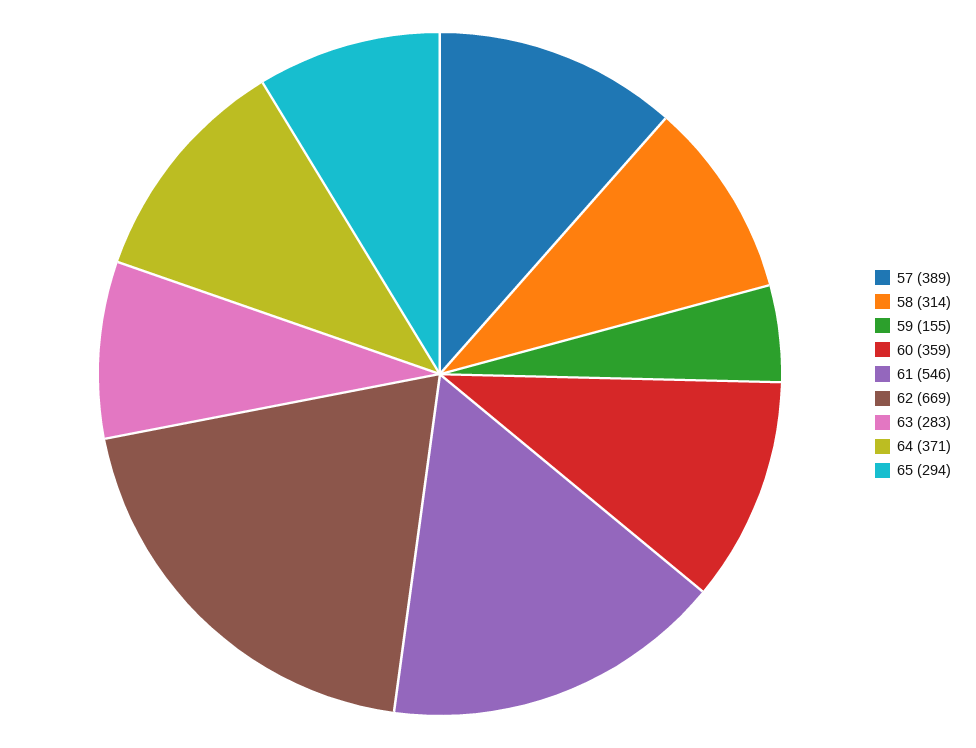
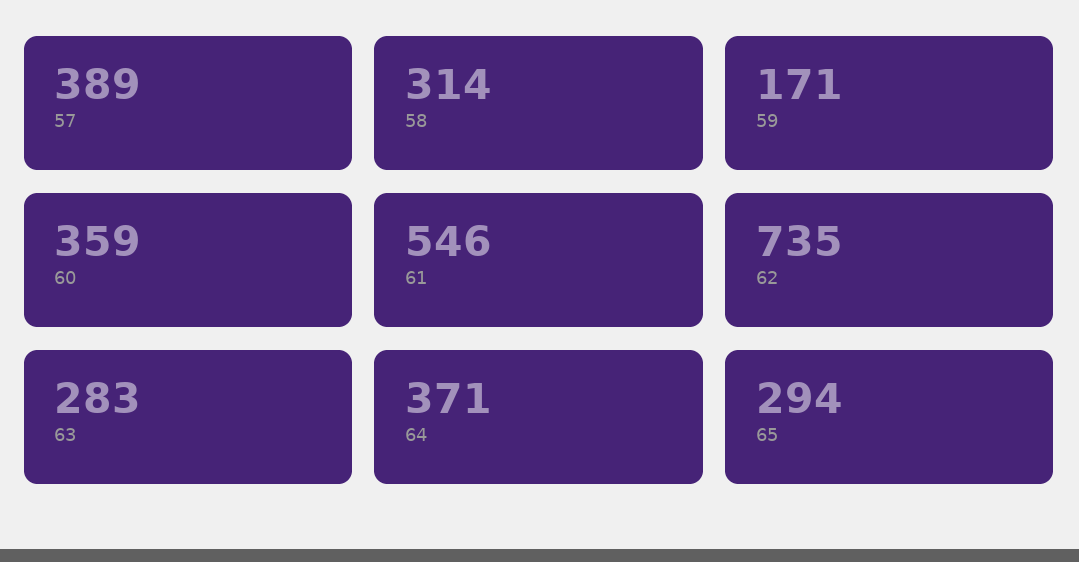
59: 155 -> 171
62: 669 -> 735

